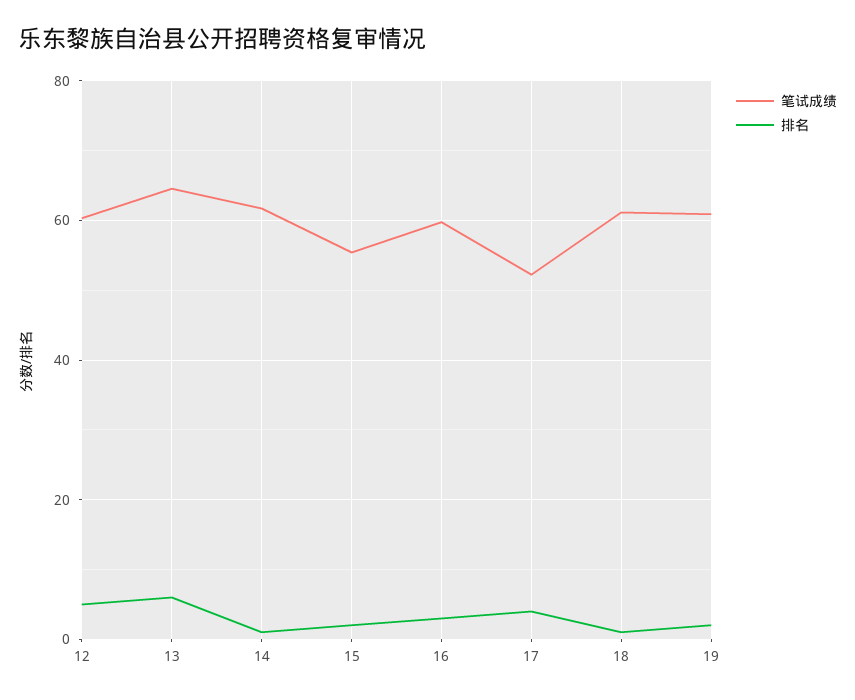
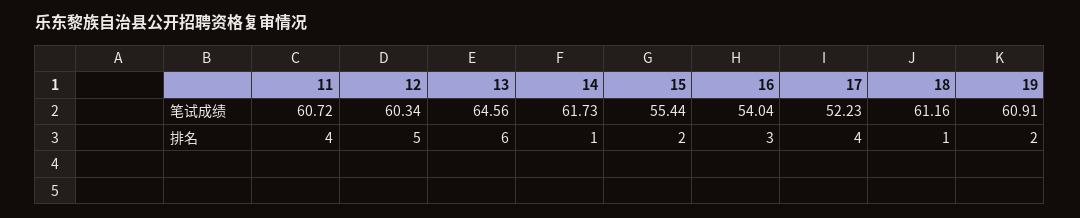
笔试成绩, 16: 60 -> 54.04
笔试成绩, 11: none -> 60.72
排名, 11: none -> 4

